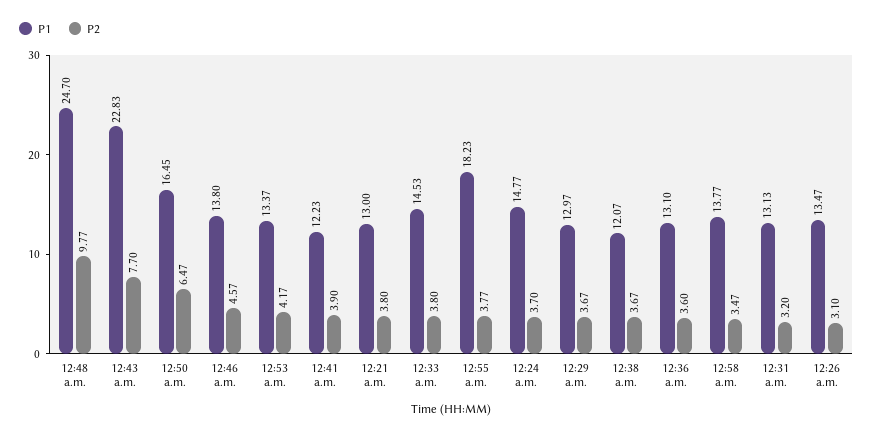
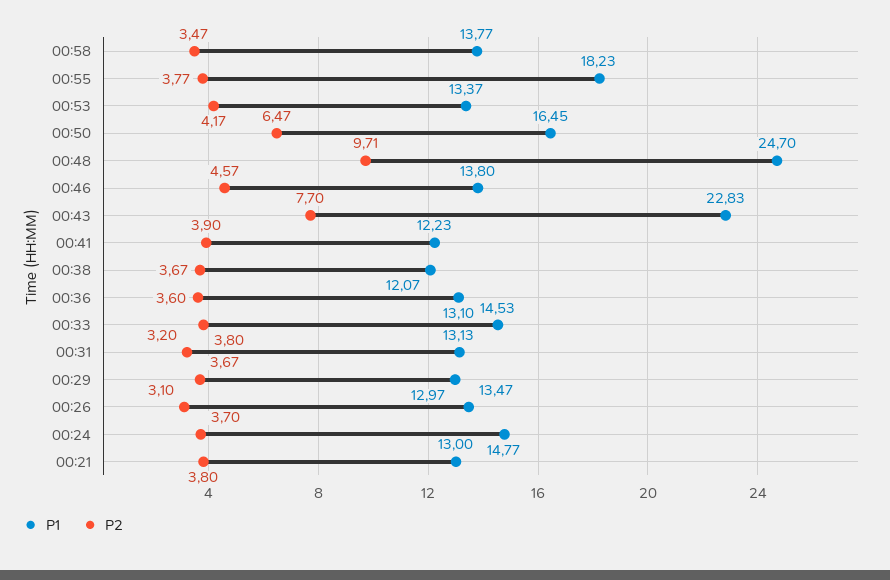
P2, 12:48 a.m.: 9.77 -> 9.71

